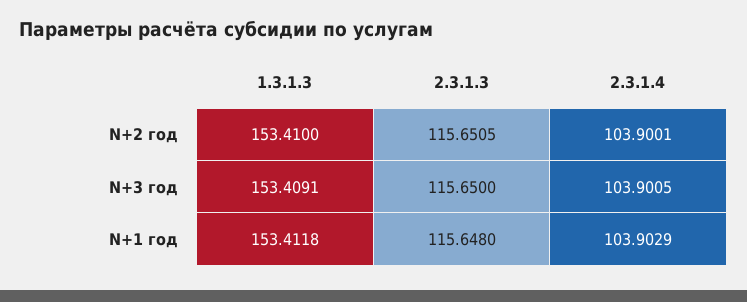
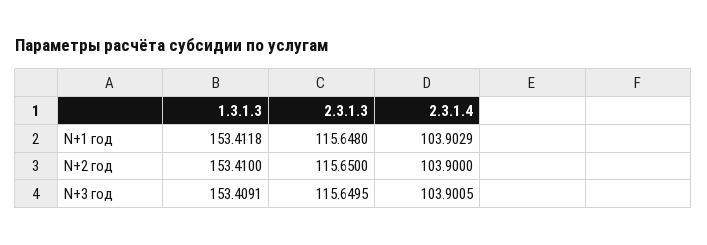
2.3.1.3, N+2 год: 115.6505 -> 115.65
2.3.1.4, N+2 год: 103.9001 -> 103.9
2.3.1.3, N+3 год: 115.65 -> 115.6495

